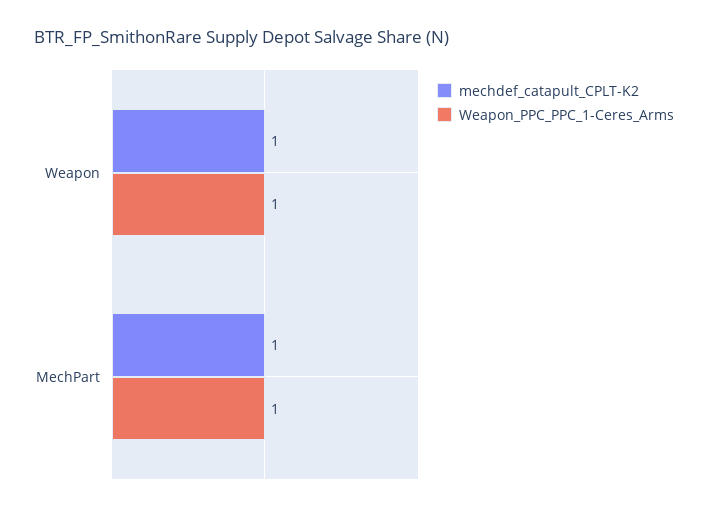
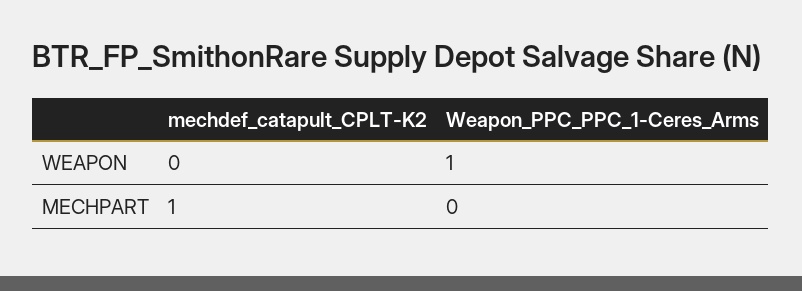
mechdef_catapult_CPLT-K2, Weapon: 1 -> 0
Weapon_PPC_PPC_1-Ceres_Arms, MechPart: 1 -> 0

